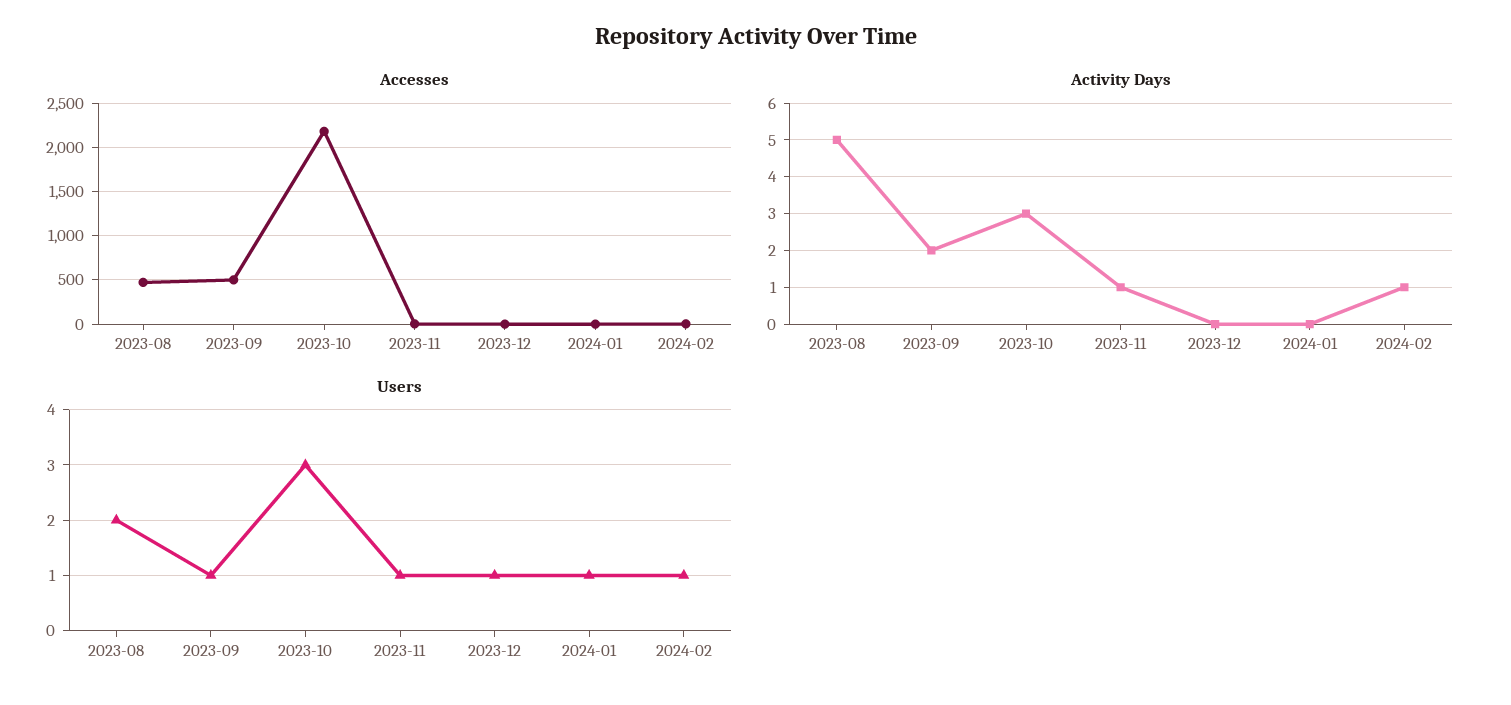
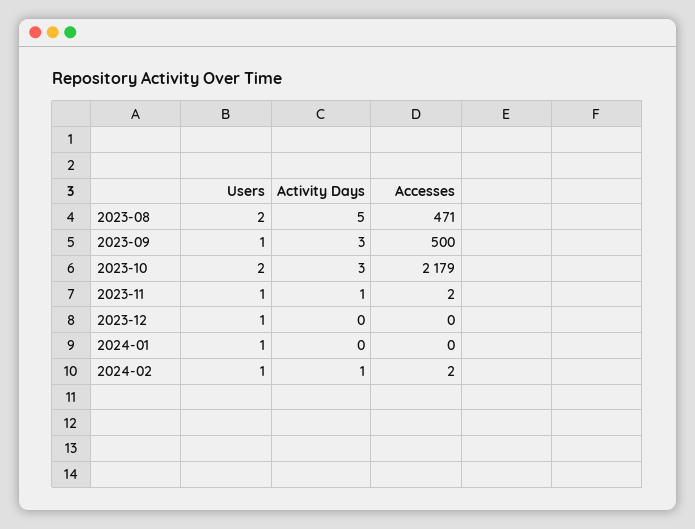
Activity Days, 2023-09: 2 -> 3
Users, 2023-10: 3 -> 2

